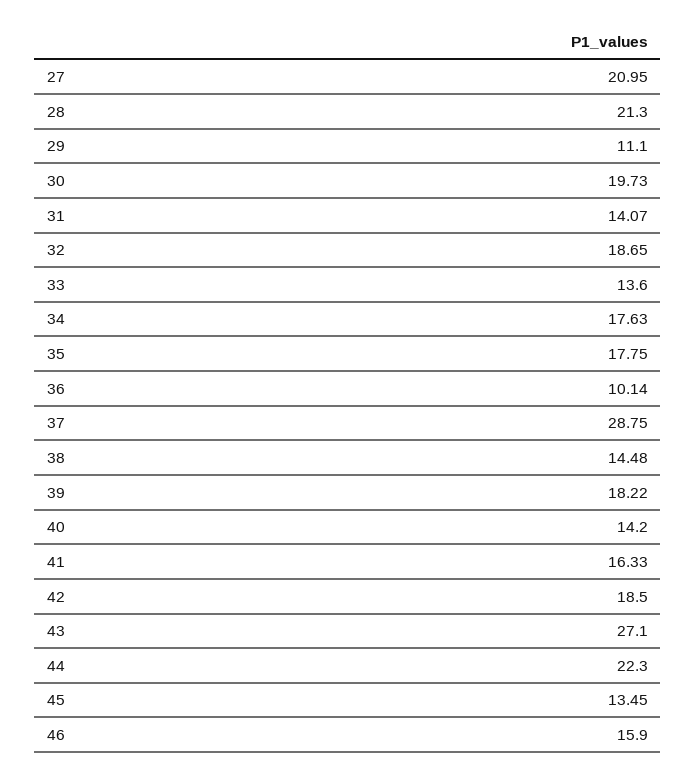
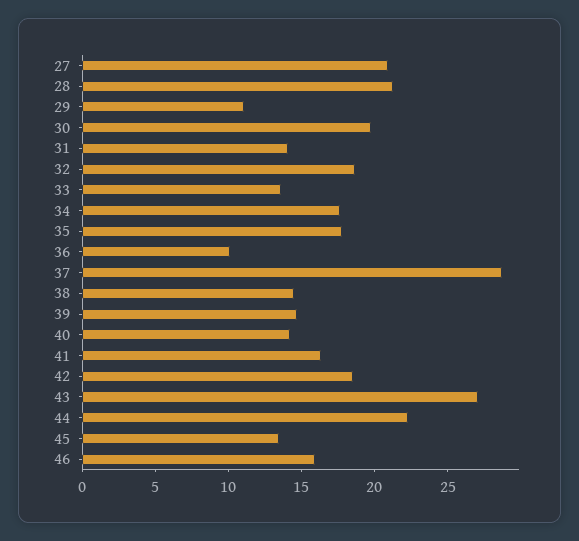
39: 18.22 -> 15

